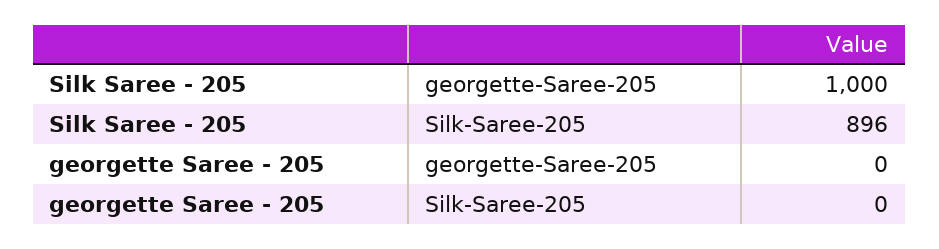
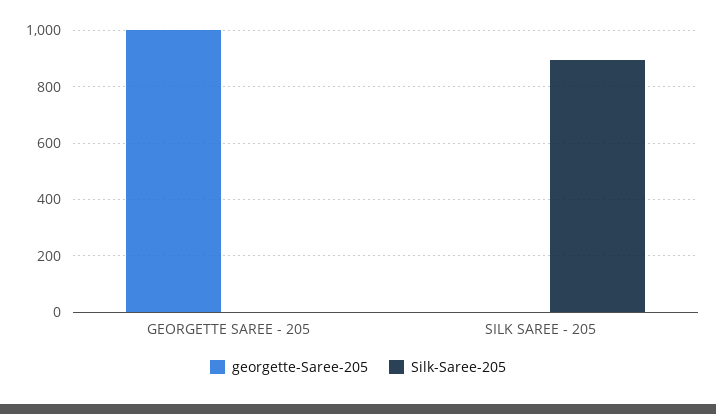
georgette-Saree-205, Silk Saree - 205: 1000 -> 0
georgette-Saree-205, georgette Saree - 205: 0 -> 1000

